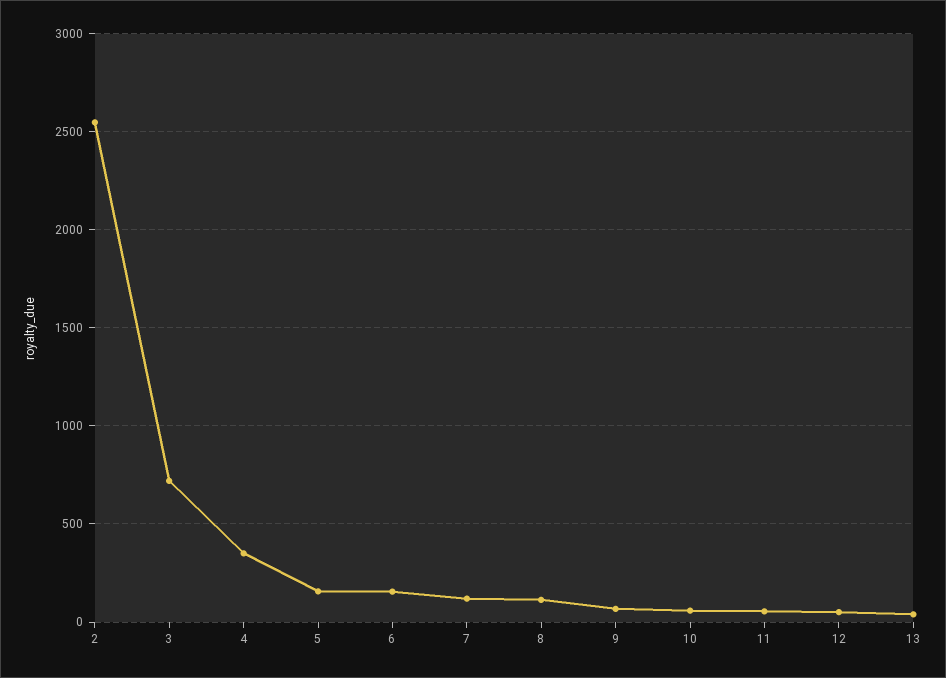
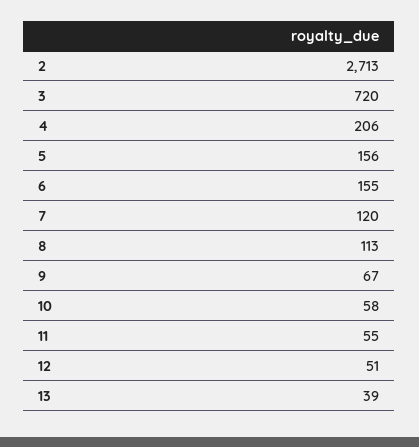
2: 2550 -> 2713
4: 350 -> 206

